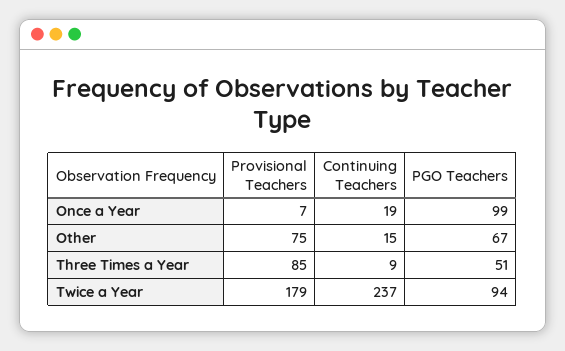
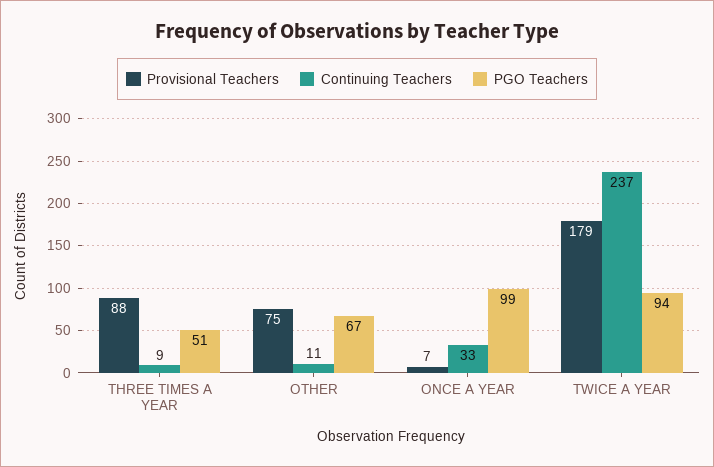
Continuing Teachers, Once a Year: 19 -> 33
Continuing Teachers, Other: 15 -> 11
Provisional Teachers, Three Times a Year: 85 -> 88

